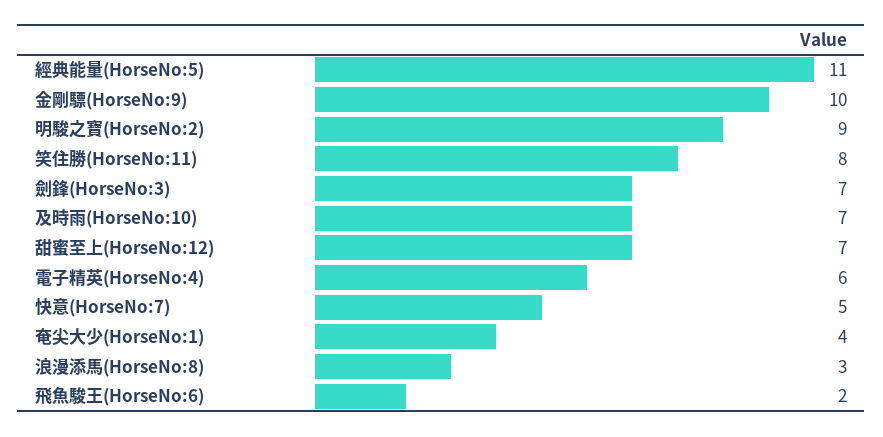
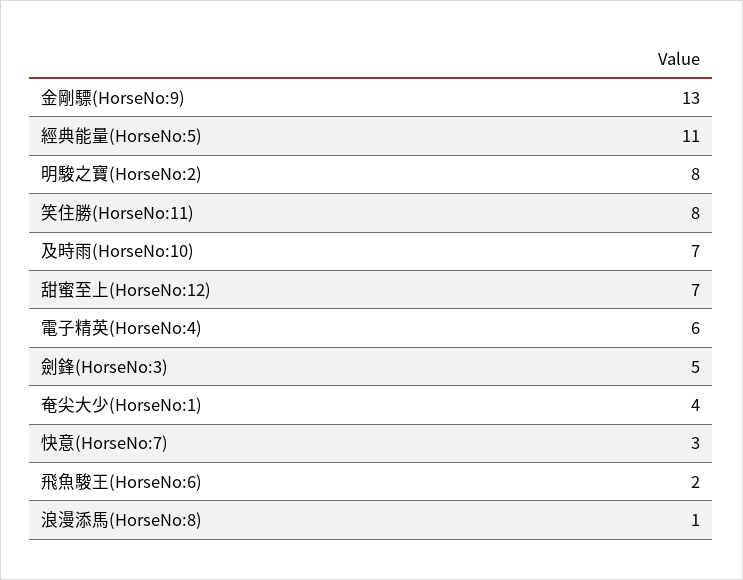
金剛驃(HorseNo:9): 10 -> 13
明駿之寶(HorseNo:2): 9 -> 8
劍鋒(HorseNo:3): 7 -> 5
快意(HorseNo:7): 5 -> 3
浪漫添馬(HorseNo:8): 3 -> 1

